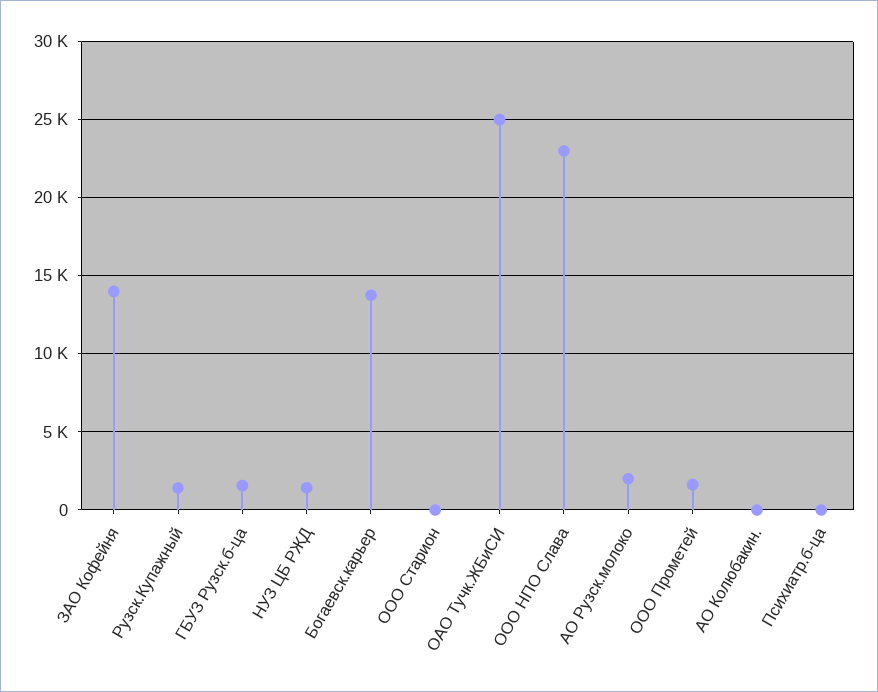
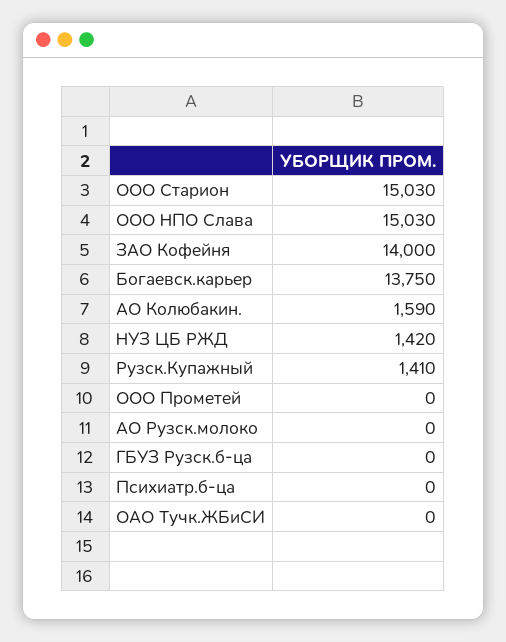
ГБУЗ Рузск.б-ца: 1500 -> 0
ООО Старион: 0 -> 15030
ОАО Тучк.ЖБиСИ: 25000 -> 0
ООО НПО Слава: 23000 -> 15030
АО Рузск.молоко: 2000 -> 0
ООО Прометей: 1500 -> 0
АО Колюбакин.: 0 -> 1590

